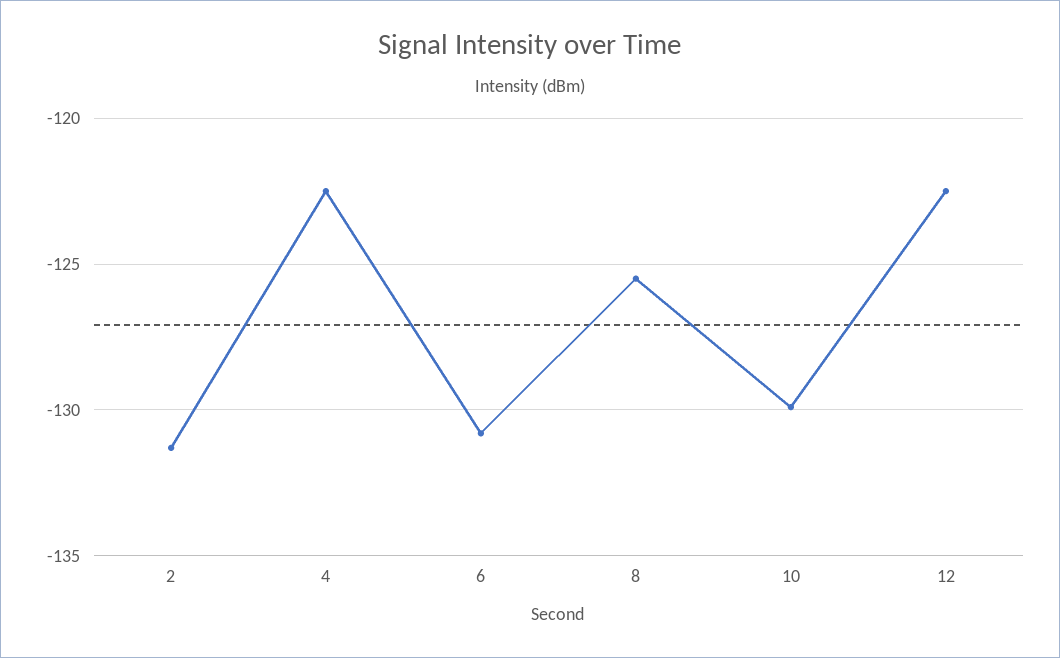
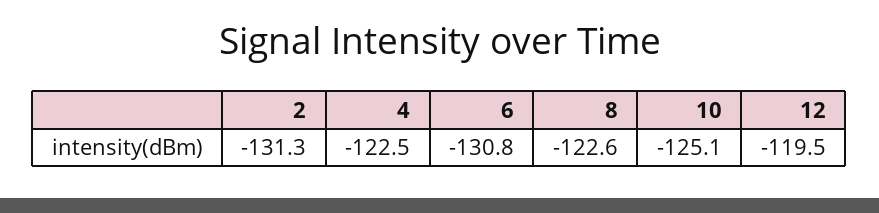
8: -125.5 -> -122.6
10: -130 -> -125.1
12: -122.5 -> -119.5

